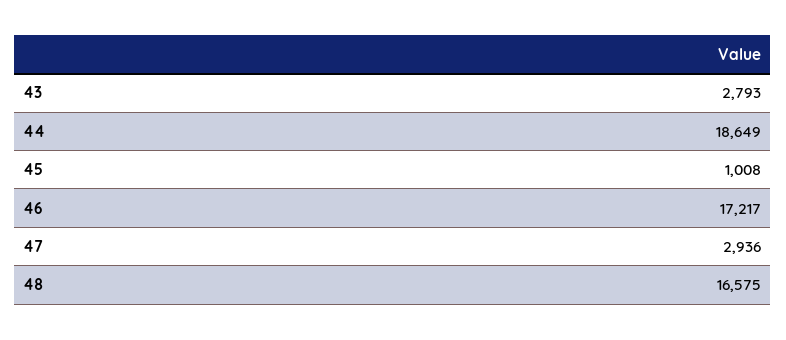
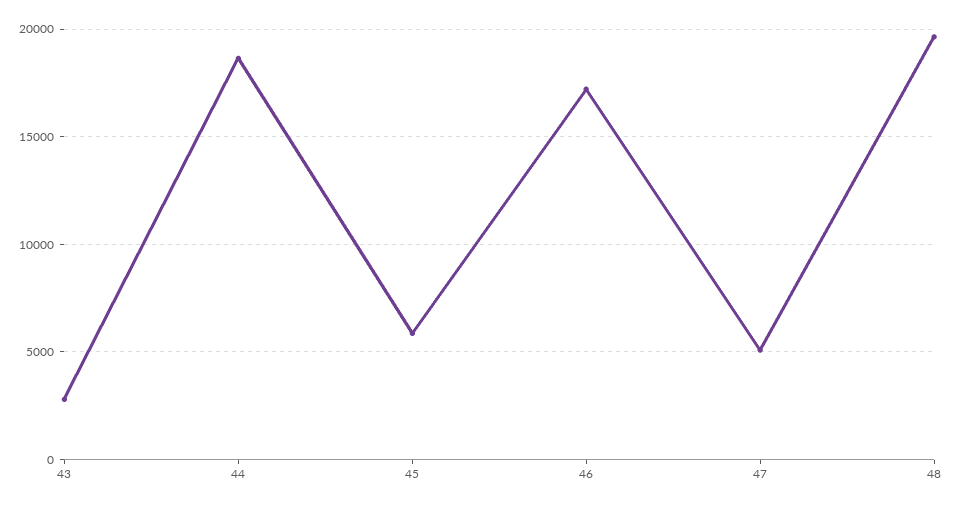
45: 1008 -> 6000
47: 2936 -> 5000
48: 16575 -> 19500

